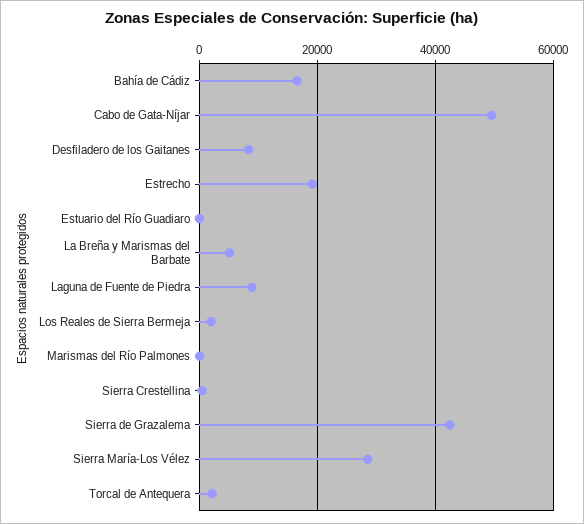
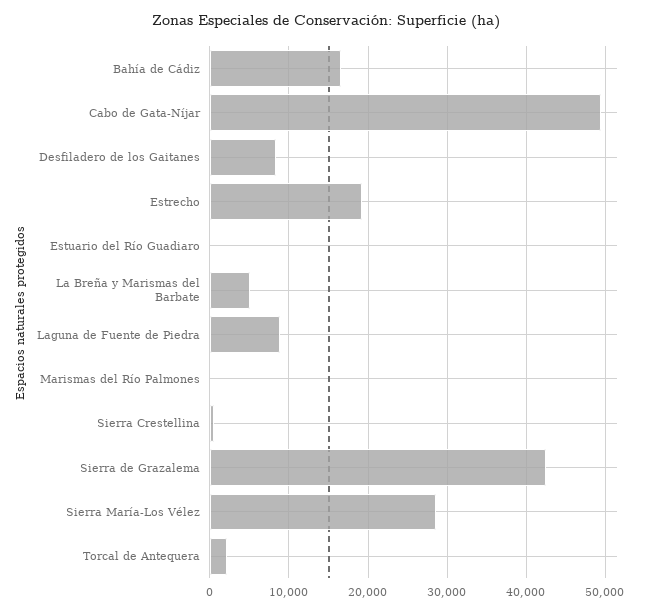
Los Reales de Sierra Bermeja: 2000 -> none

